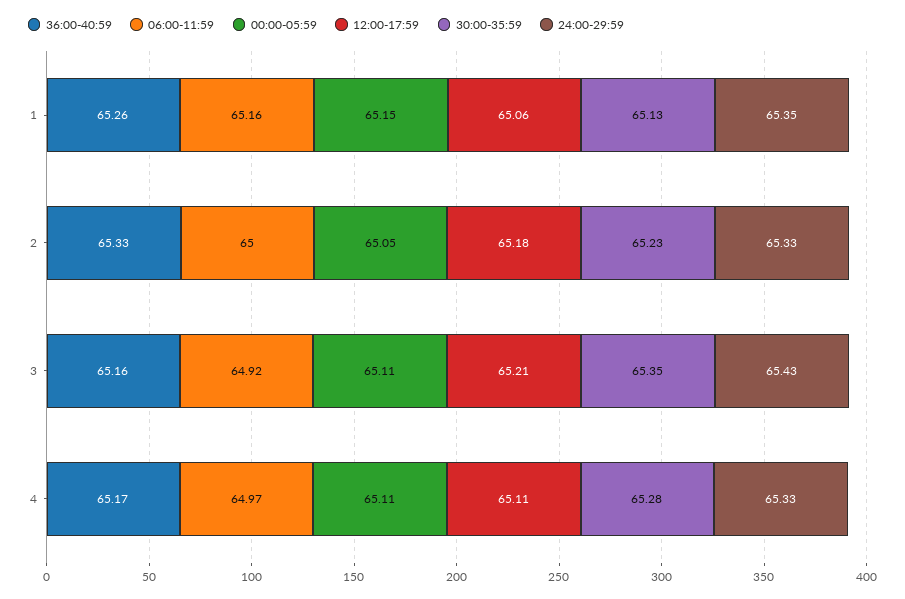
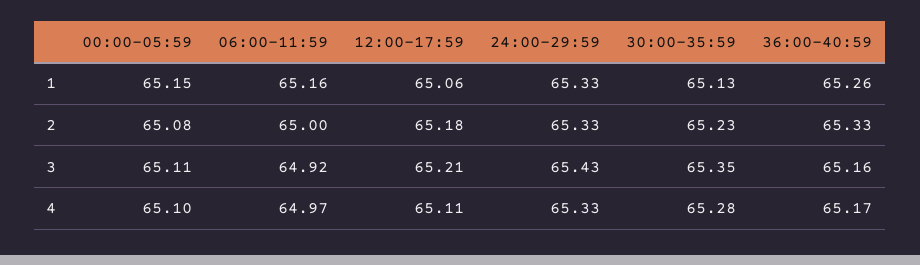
24:00-29:59, 1: 65.35 -> 65.33
00:00-05:59, 2: 65.05 -> 65.08
00:00-05:59, 4: 65.11 -> 65.1

